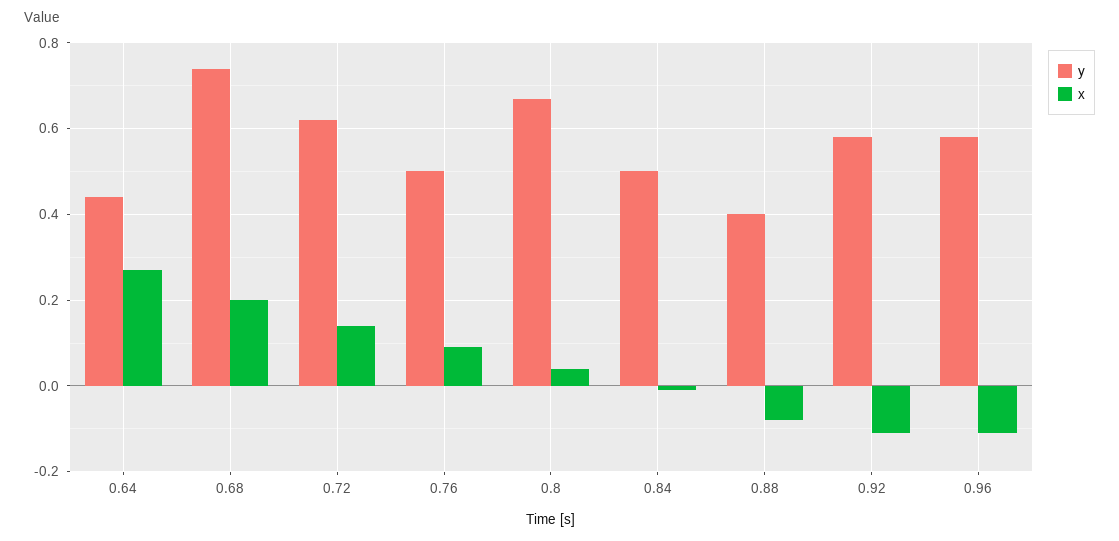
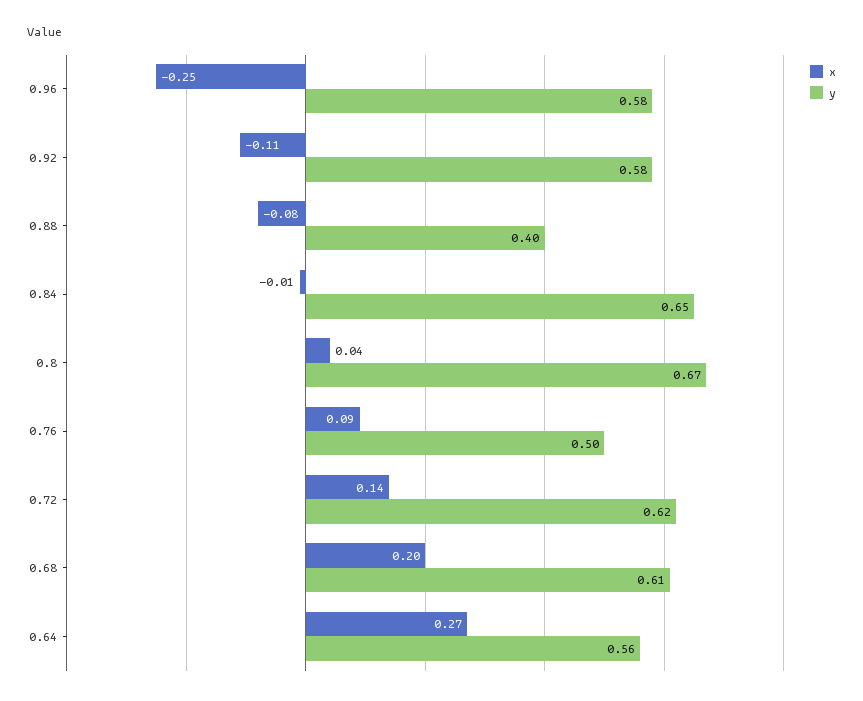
y, 0.64: 0.45 -> 0.56
y, 0.68: 0.75 -> 0.61
y, 0.84: 0.5 -> 0.65
x, 0.96: -0.1 -> -0.25

